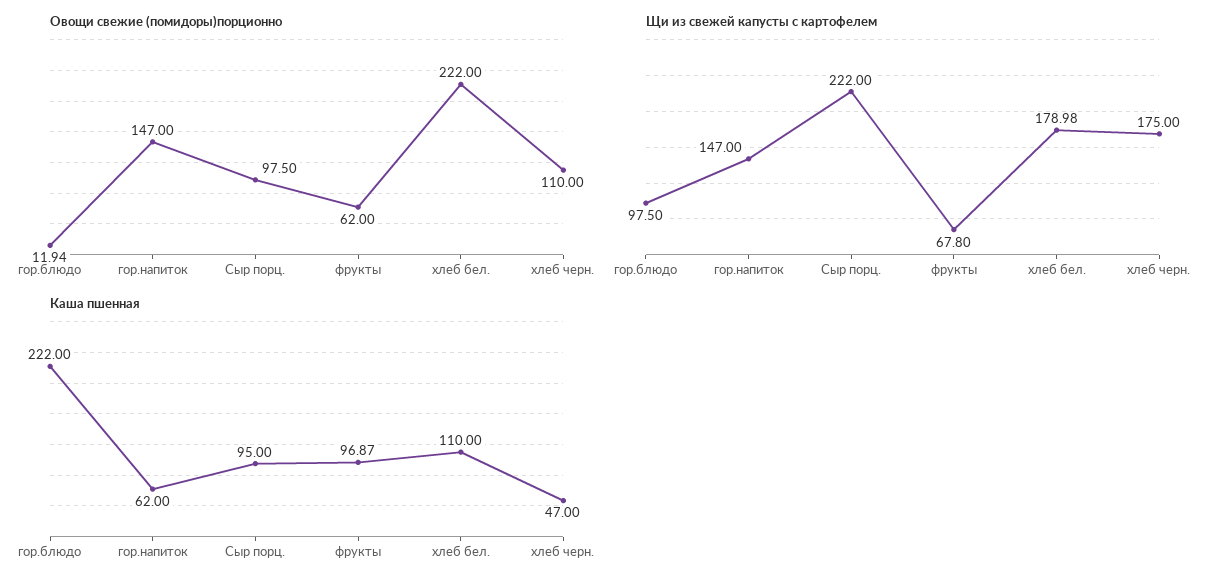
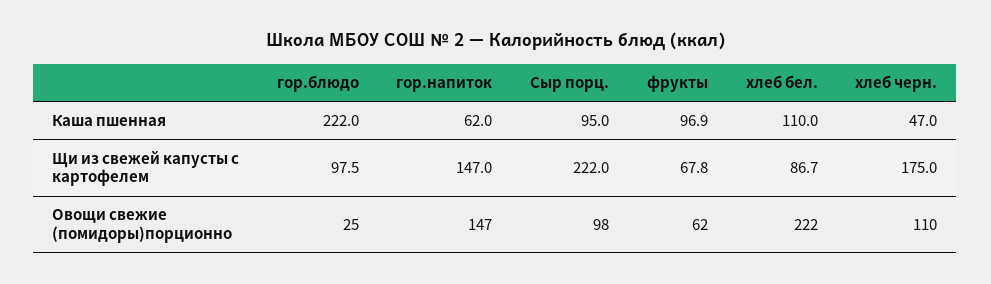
Овощи свежие (помидоры)порционно, гор.блюдо: 11.94 -> 25
Щи из свежей капусты с картофелем, хлеб бел.: 178.98 -> 86.7

